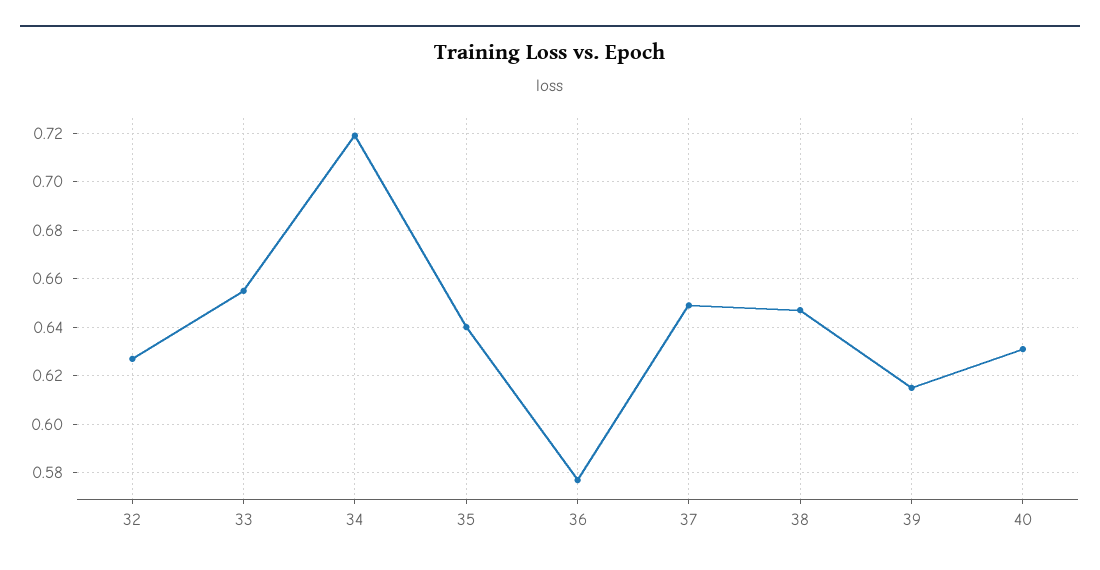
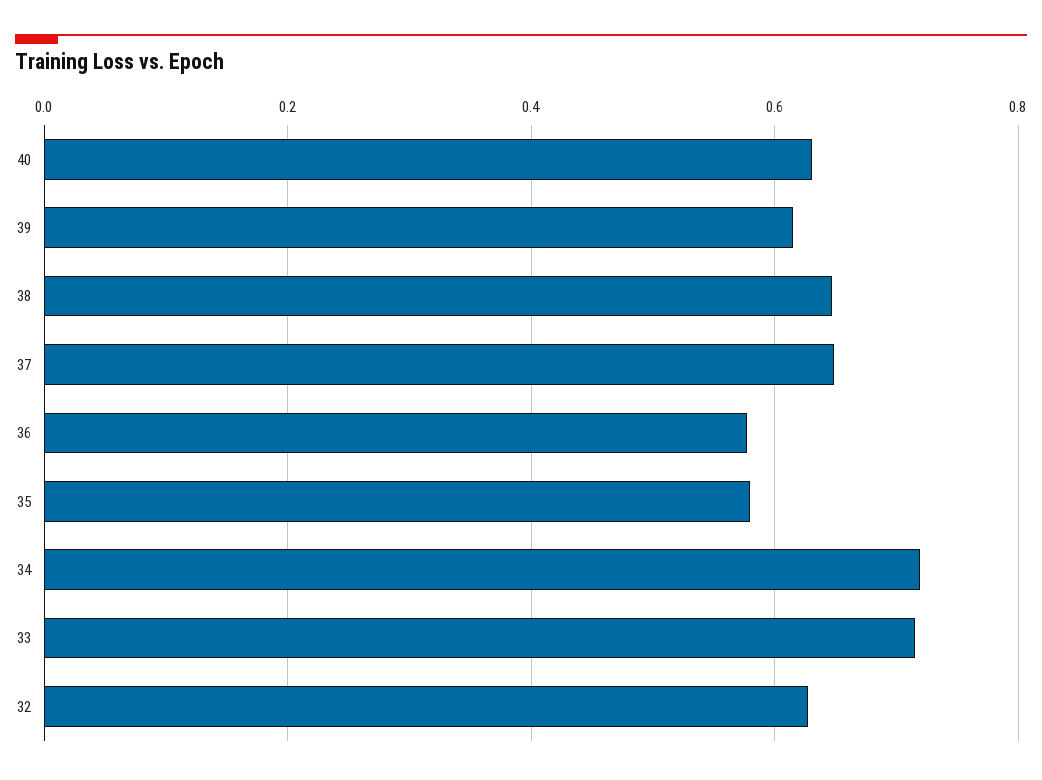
33: 0.655 -> 0.72
35: 0.64 -> 0.58

